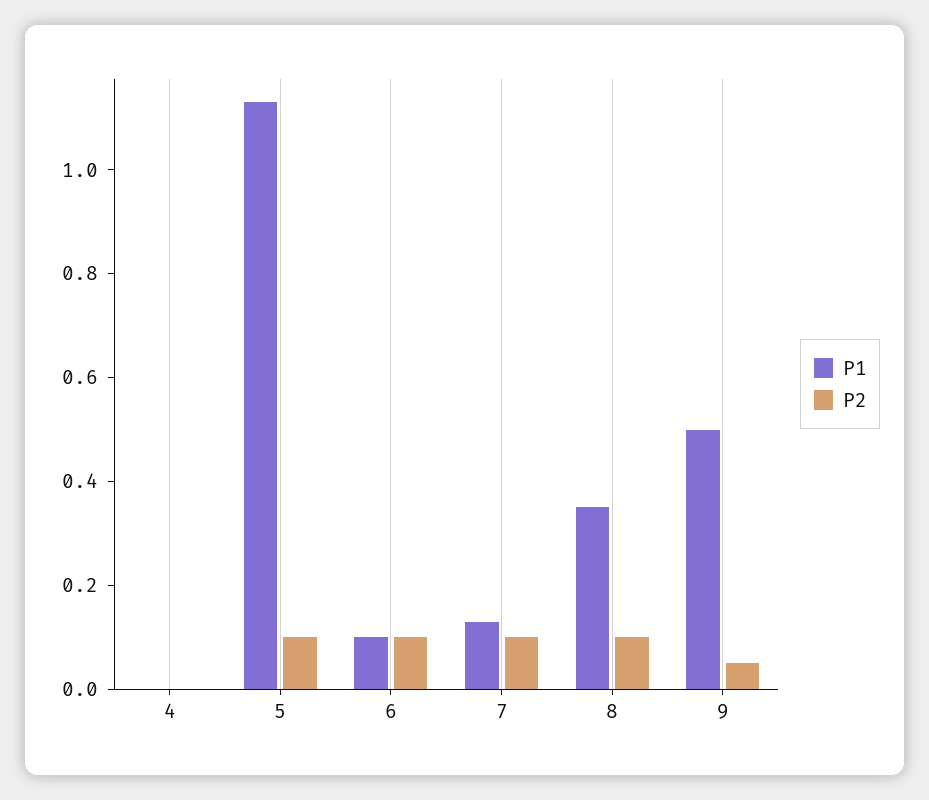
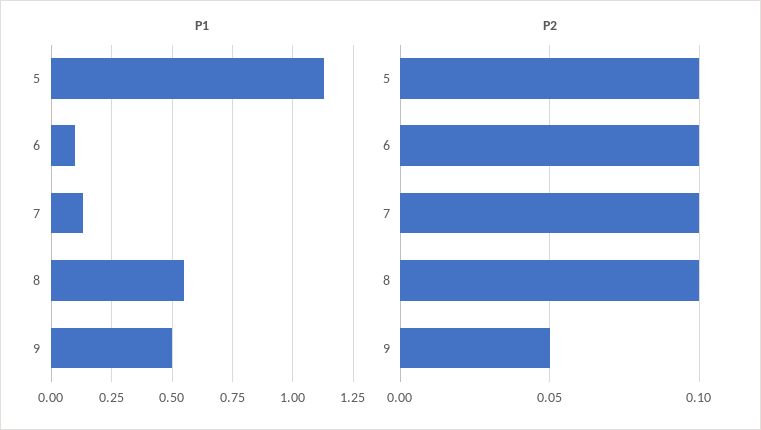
P1, 4: 0 -> none
P2, 4: 0 -> none
P1, 8: 0.35 -> 0.55

